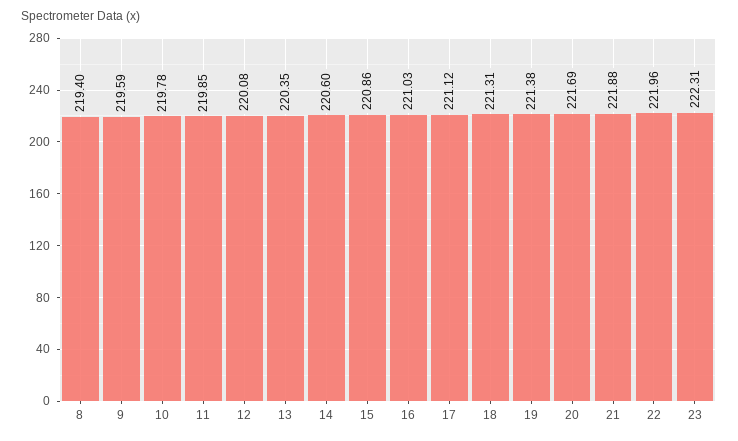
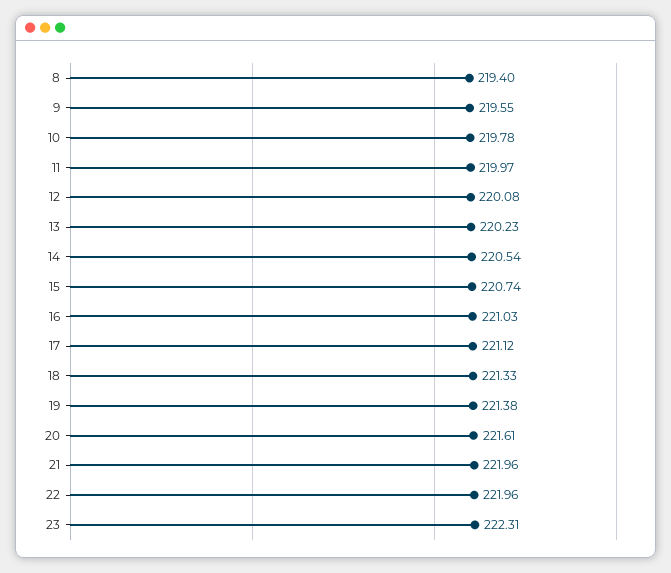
9: 219.59 -> 219.55
11: 219.85 -> 219.97
13: 220.35 -> 220.23
14: 220.6 -> 220.54
15: 220.86 -> 220.74
18: 221.31 -> 221.33
20: 221.69 -> 221.61
21: 221.88 -> 221.96

